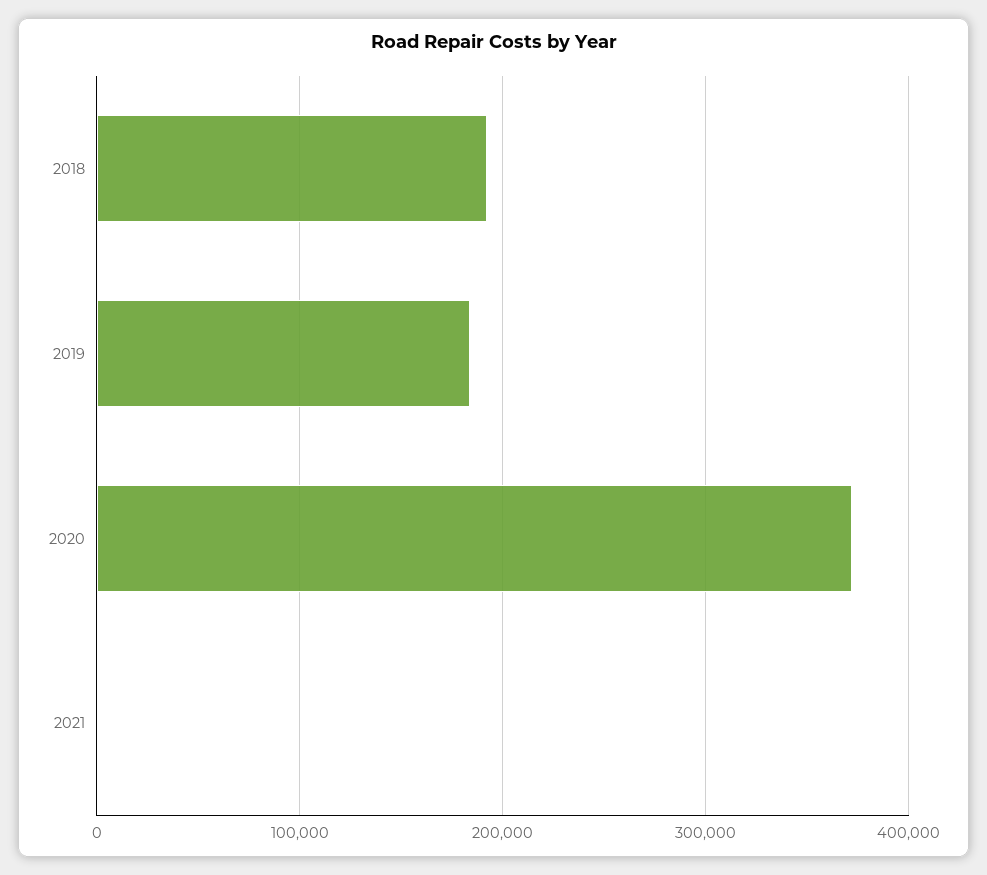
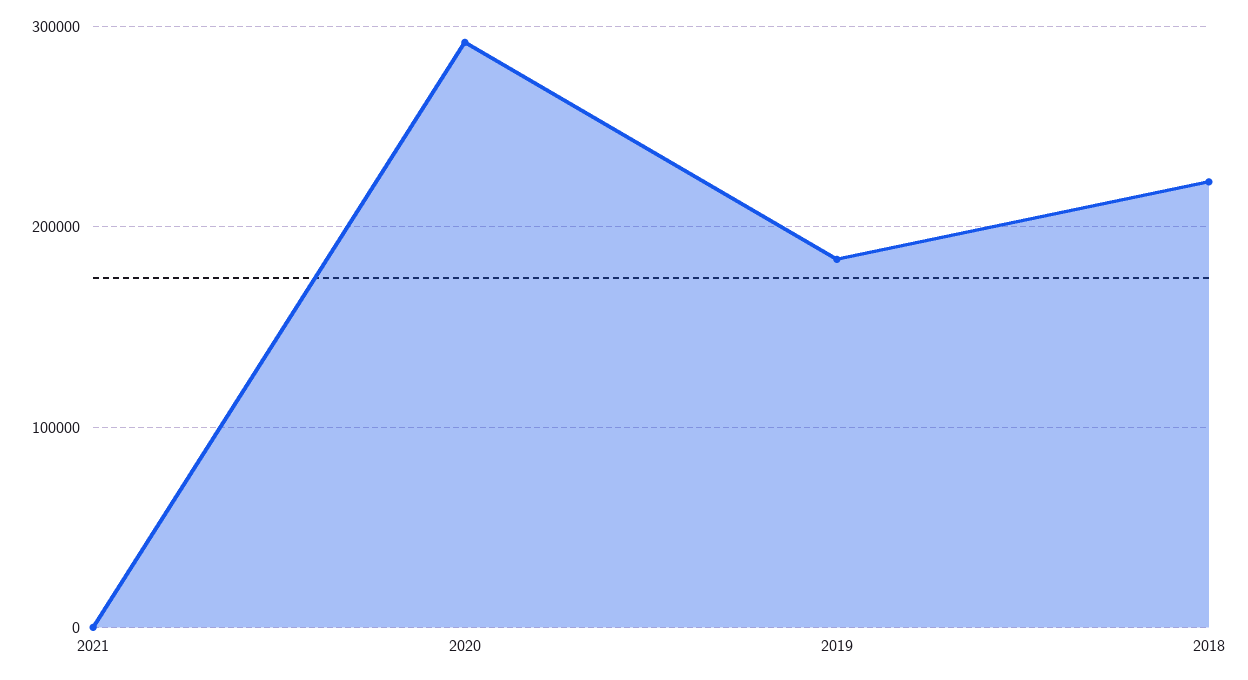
2018: 190000 -> 220000
2020: 370000 -> 290000

